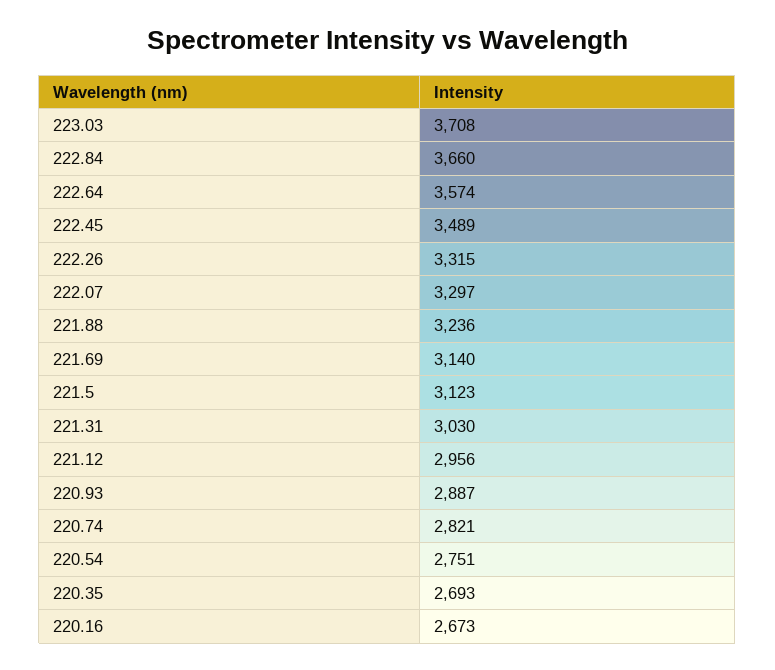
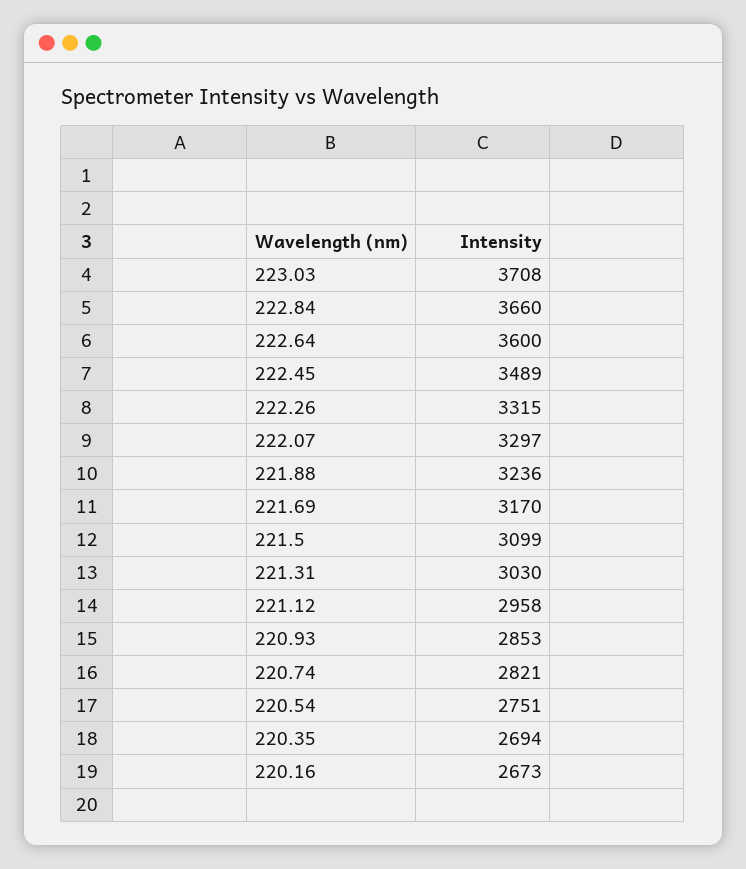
222.64: 3574 -> 3600
221.69: 3140 -> 3170
221.5: 3123 -> 3099
221.12: 2956 -> 2958
220.93: 2887 -> 2853
220.35: 2693 -> 2694

